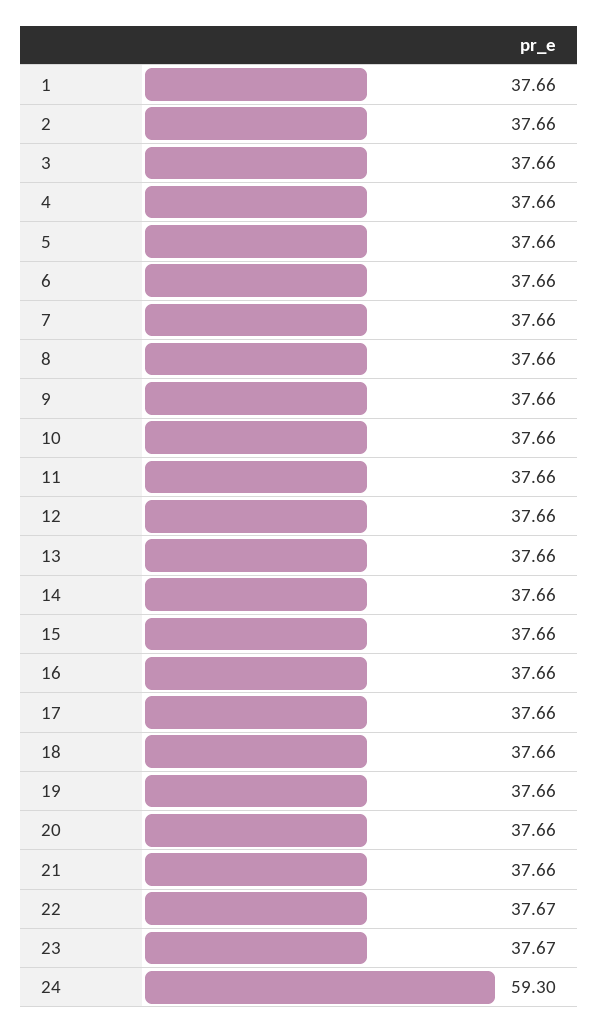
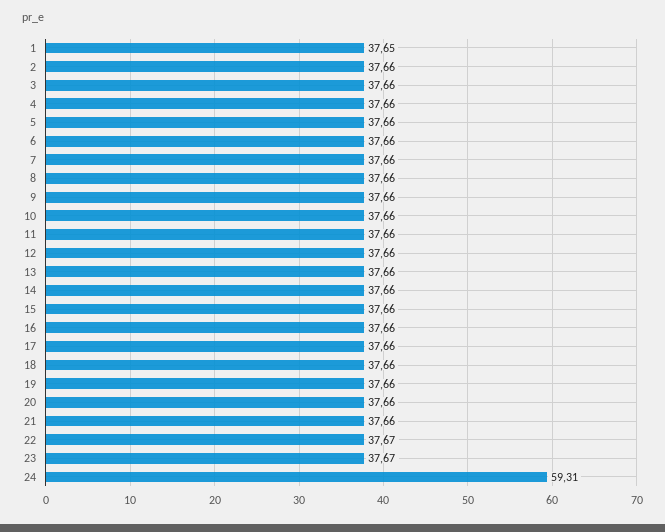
1: 37.66 -> 37.65
24: 59.3 -> 59.31

